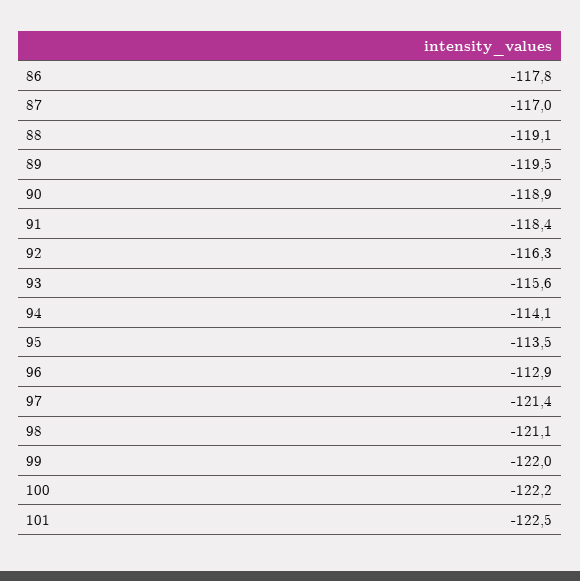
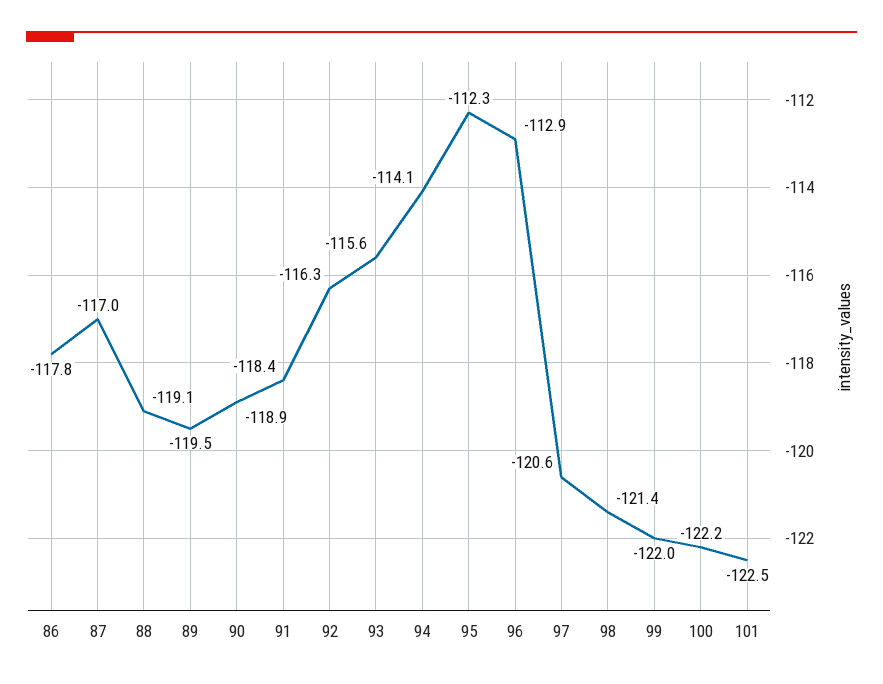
95: -113.5 -> -112.3
97: -121.4 -> -120.6
98: -121.1 -> -121.4

